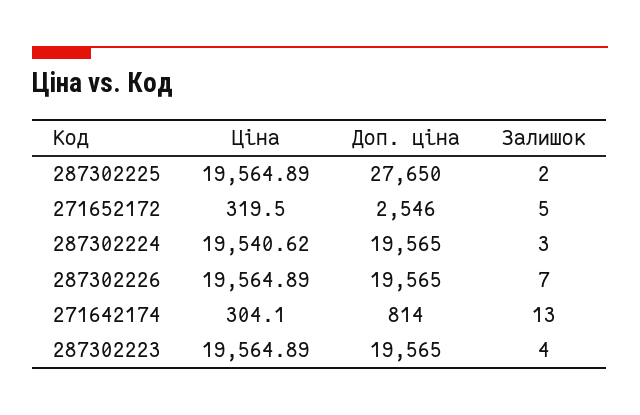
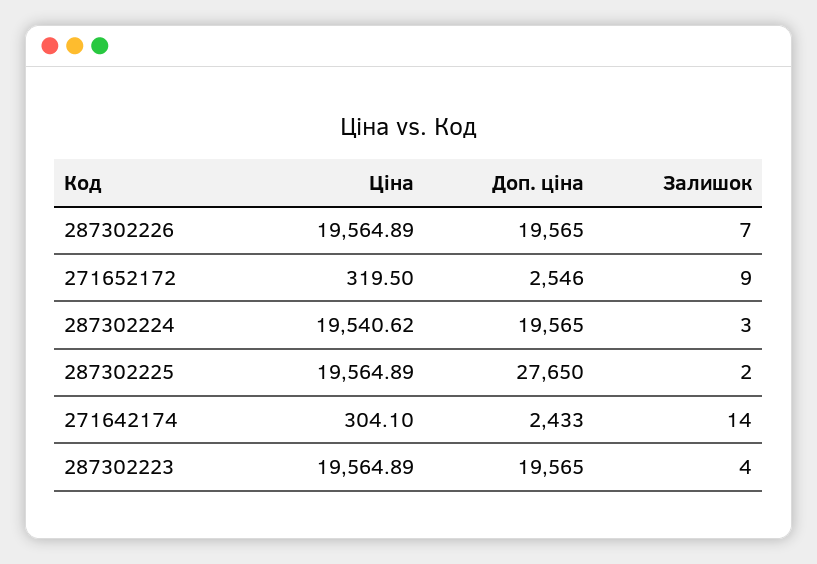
Залишок, 271652172: 5 -> 9
Доп. ціна, 271642174: 814 -> 2433
Залишок, 271642174: 13 -> 14

